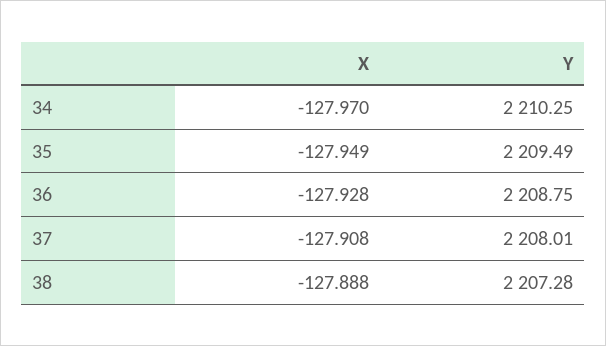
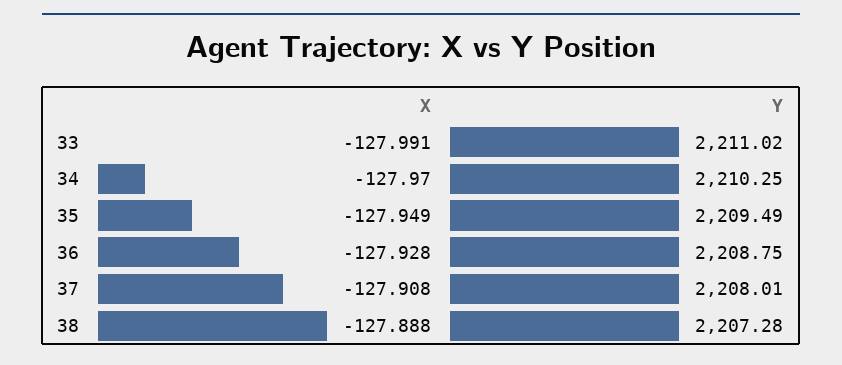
X, 33: none -> -127.991
Y, 33: none -> 2211.02

